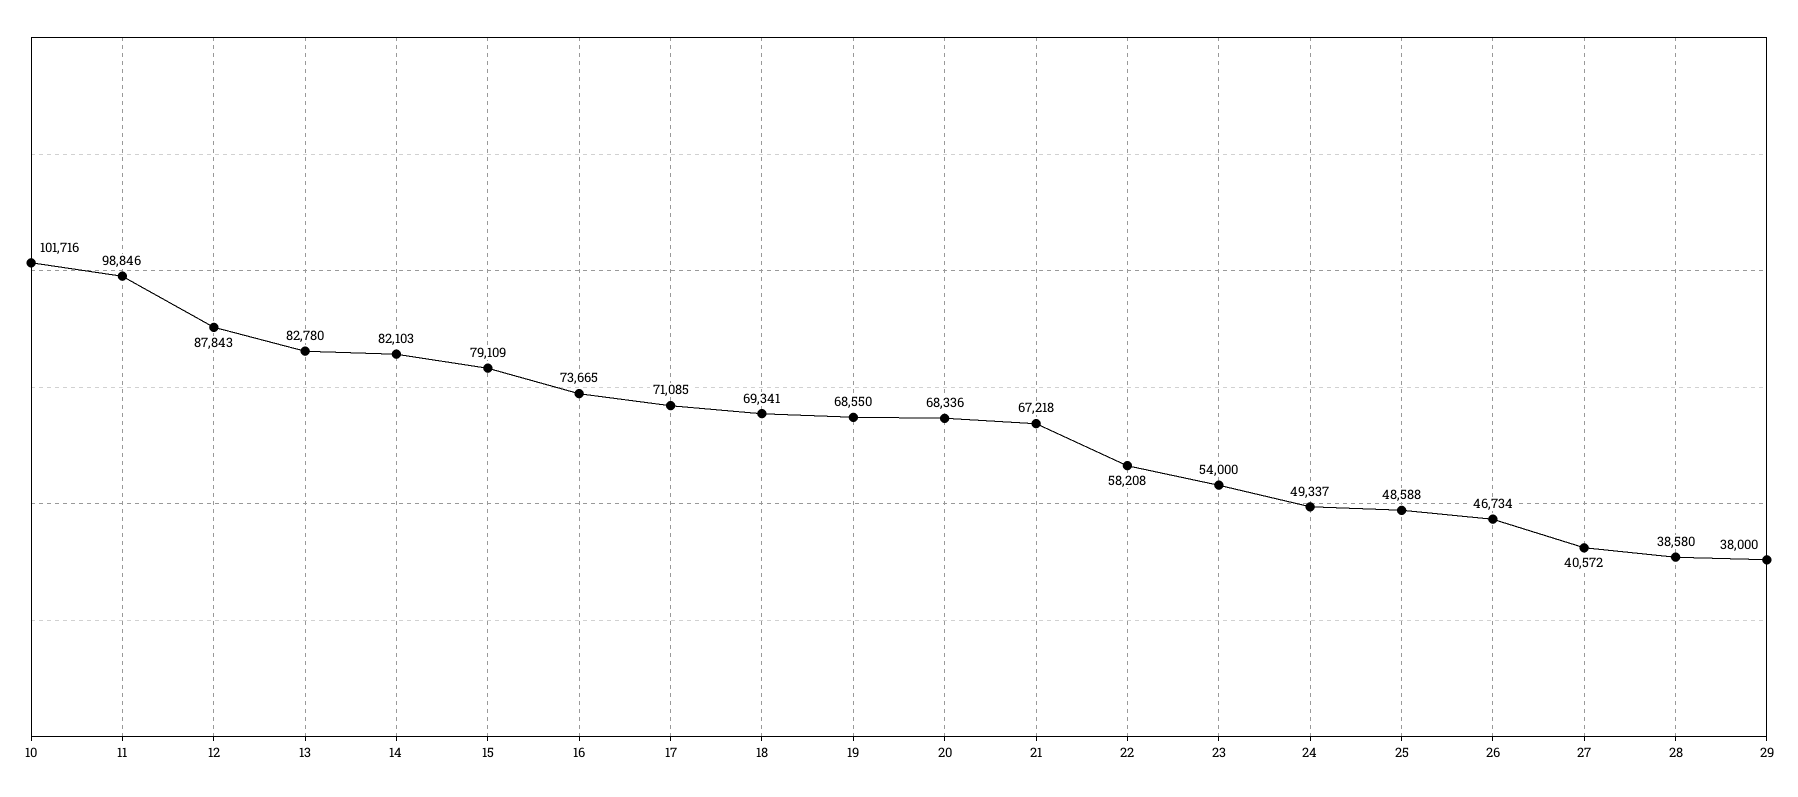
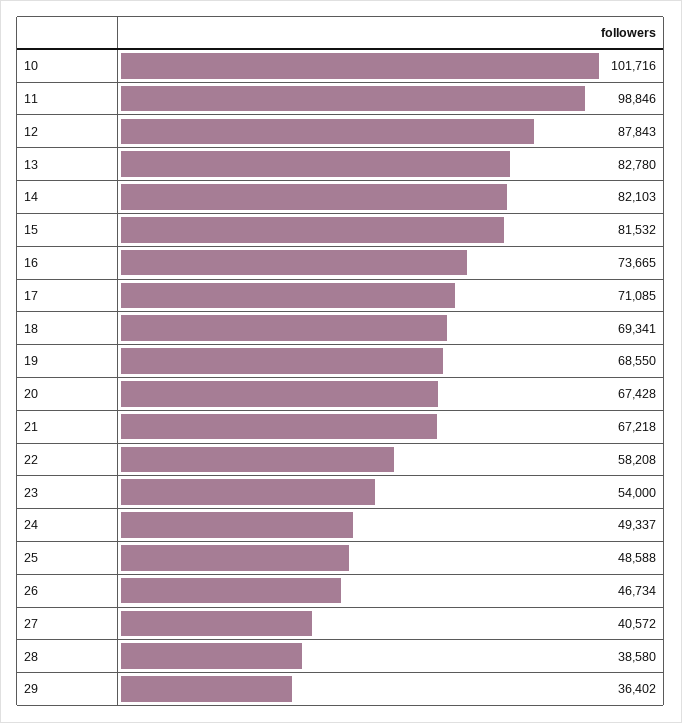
15: 79109 -> 81532
20: 68336 -> 67428
29: 38000 -> 36402

